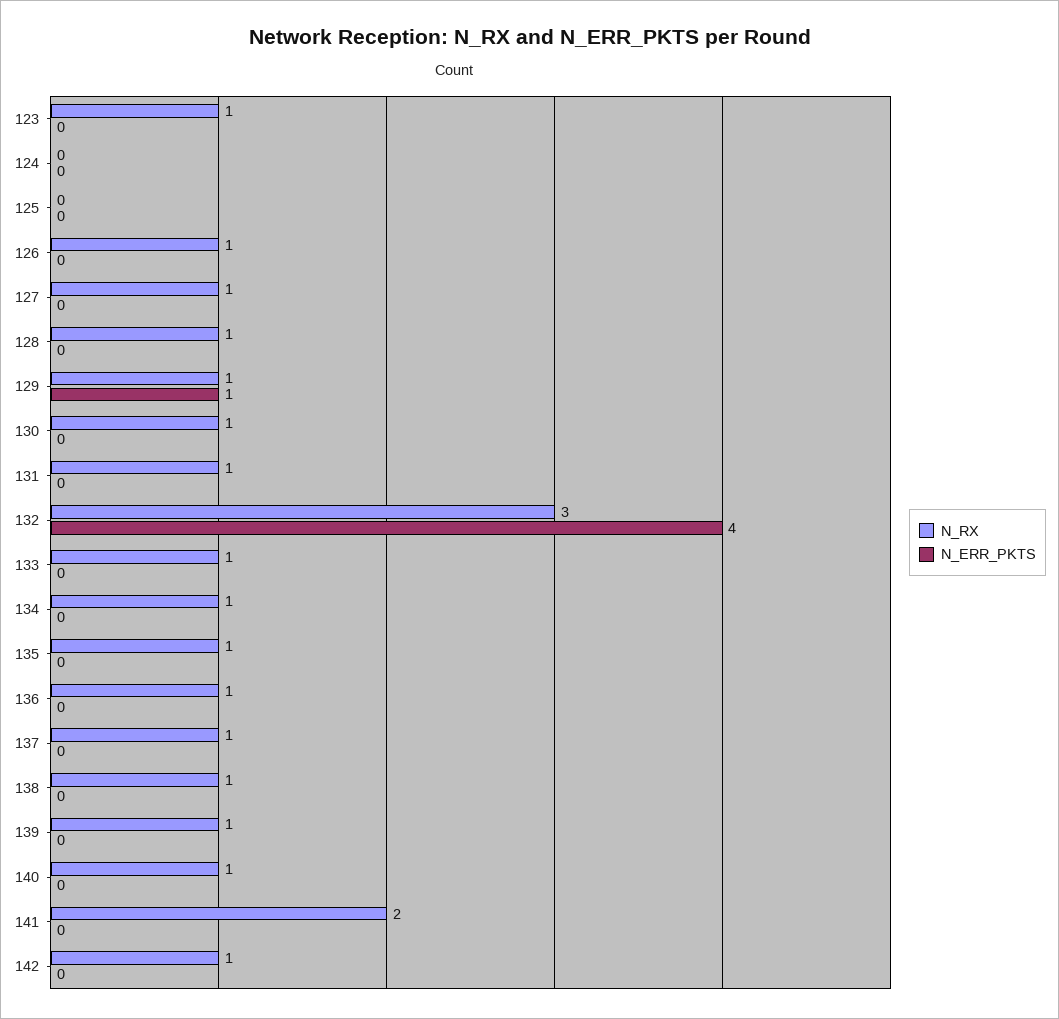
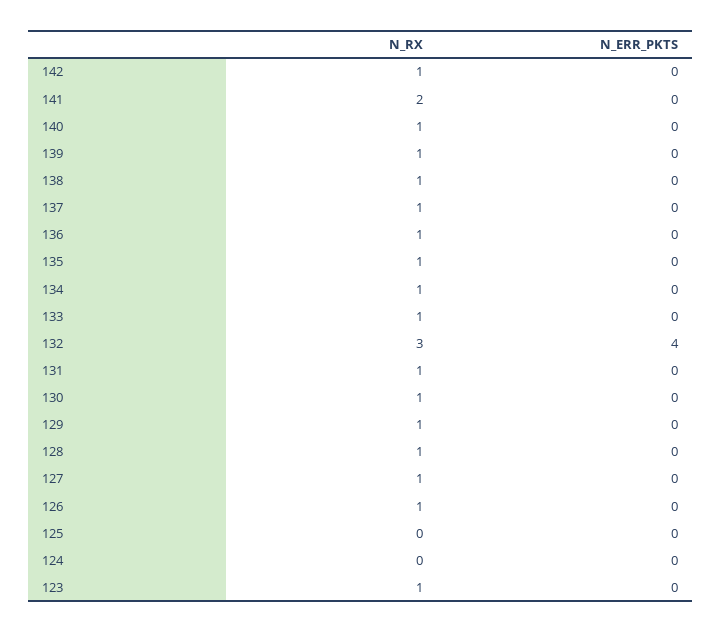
N_ERR_PKTS, 129: 1 -> 0

